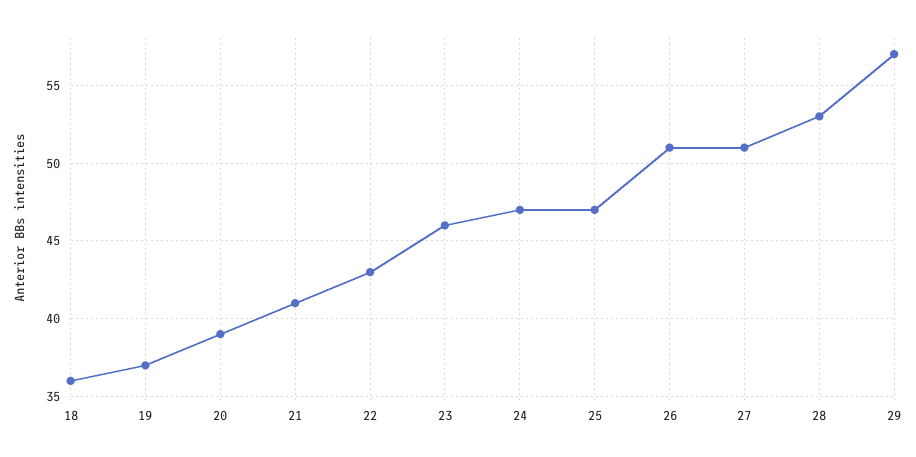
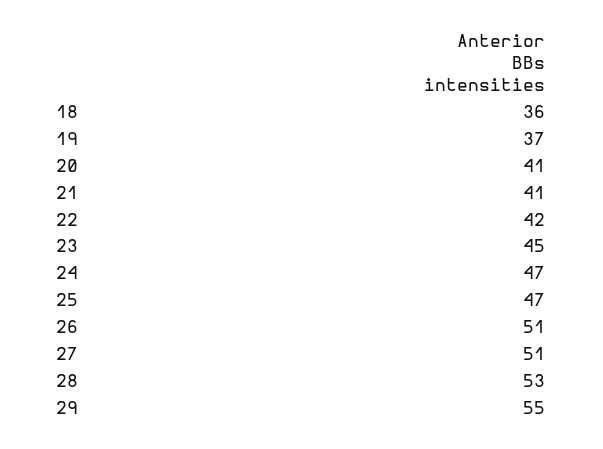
20: 39 -> 41
22: 43 -> 42
23: 46 -> 45
29: 57 -> 55

